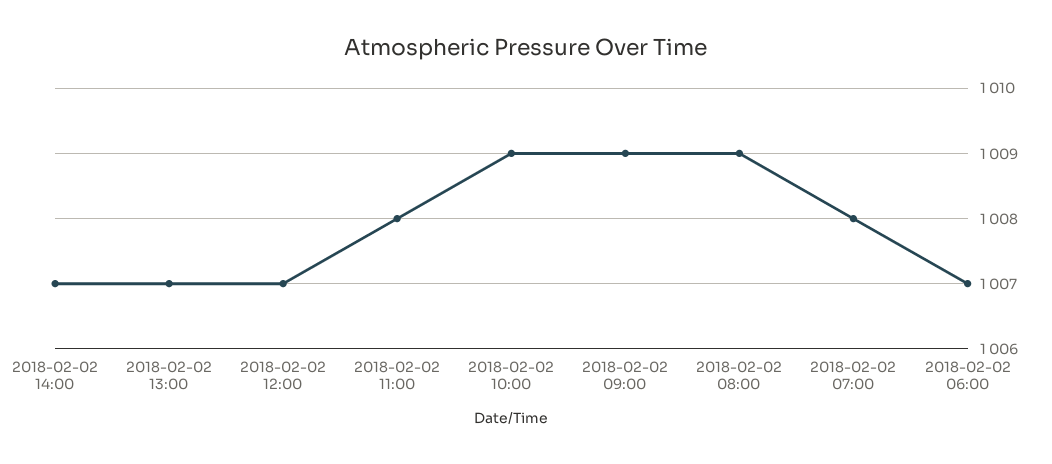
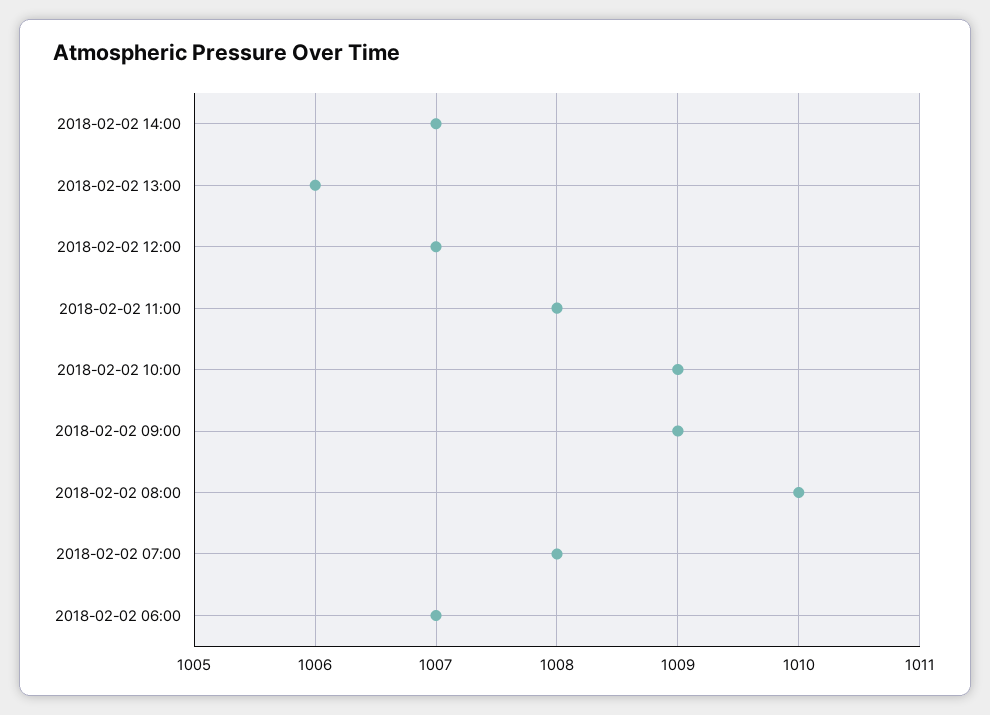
2018-02-02 13:00: 1007 -> 1006
2018-02-02 08:00: 1009 -> 1010

